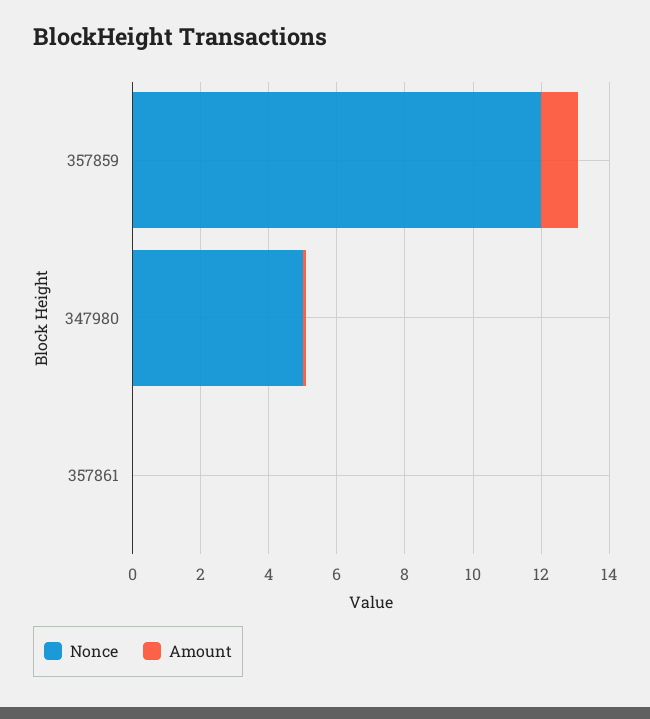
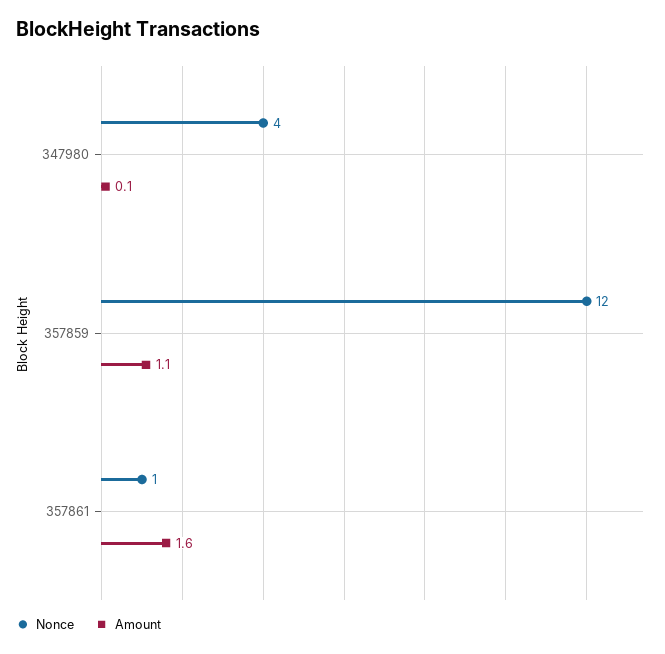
Nonce, 347980: 5 -> 4
Nonce, 357861: 0 -> 1
Amount, 357861: 0 -> 1.6

